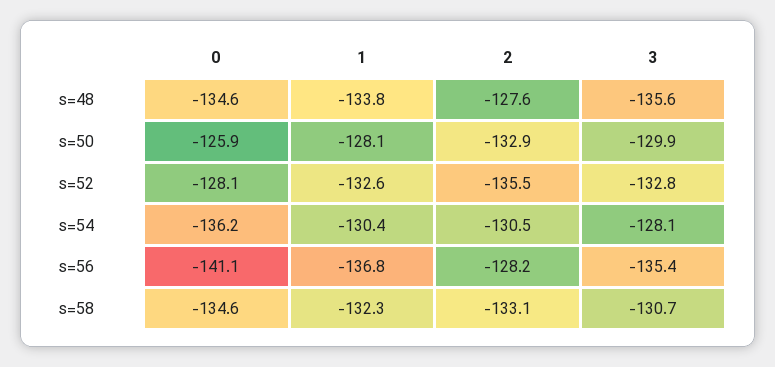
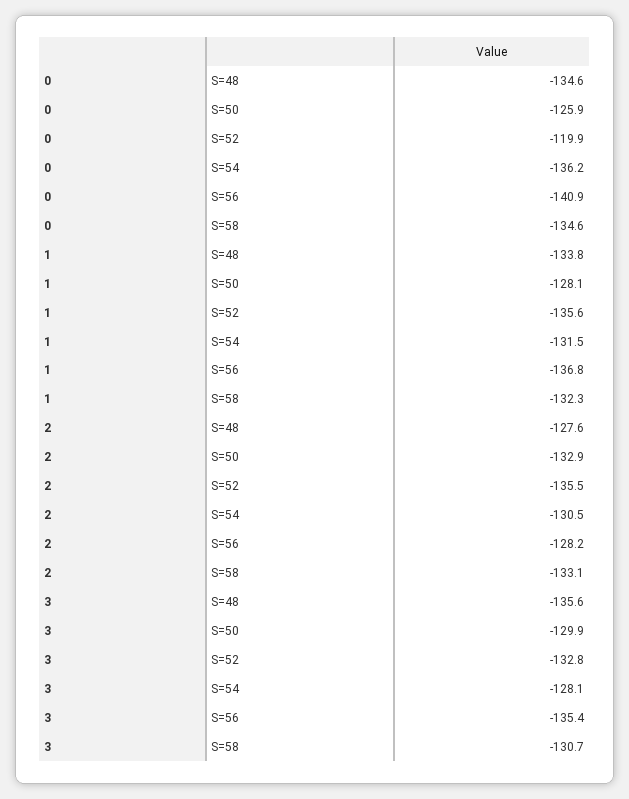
0, s=52: -128.1 -> -119.9
1, s=52: -132.6 -> -135.6
1, s=54: -130.4 -> -131.5
0, s=56: -141.1 -> -140.9

